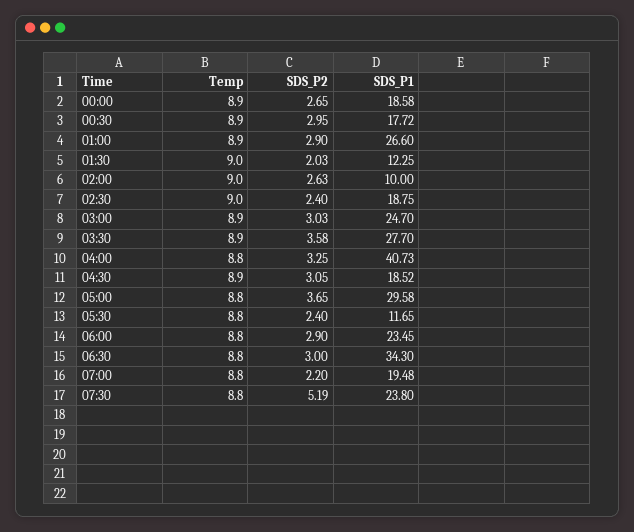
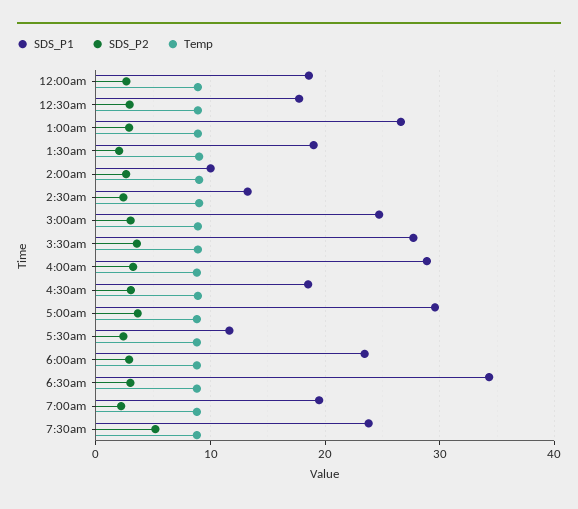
SDS_P1, 01:30: 12.25 -> 19
SDS_P1, 02:30: 18.75 -> 13
SDS_P1, 04:00: 40.73 -> 29

